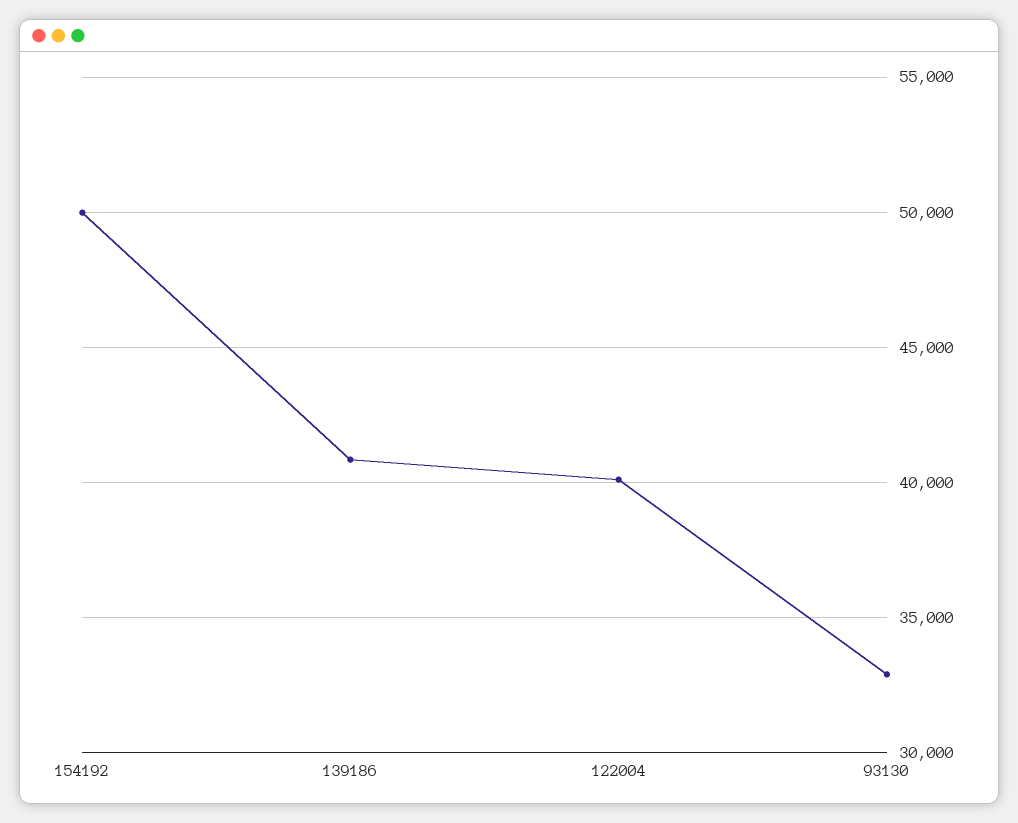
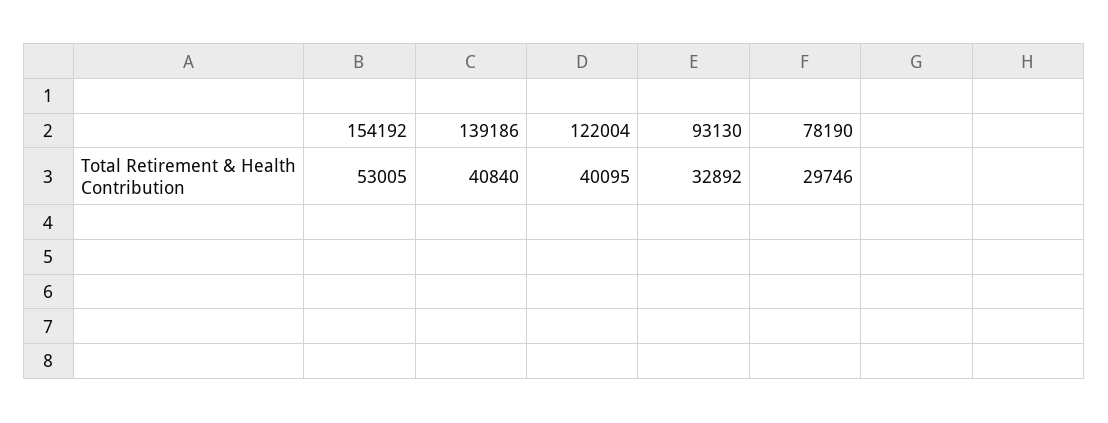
154192: 50000 -> 53005
78190: none -> 29746

